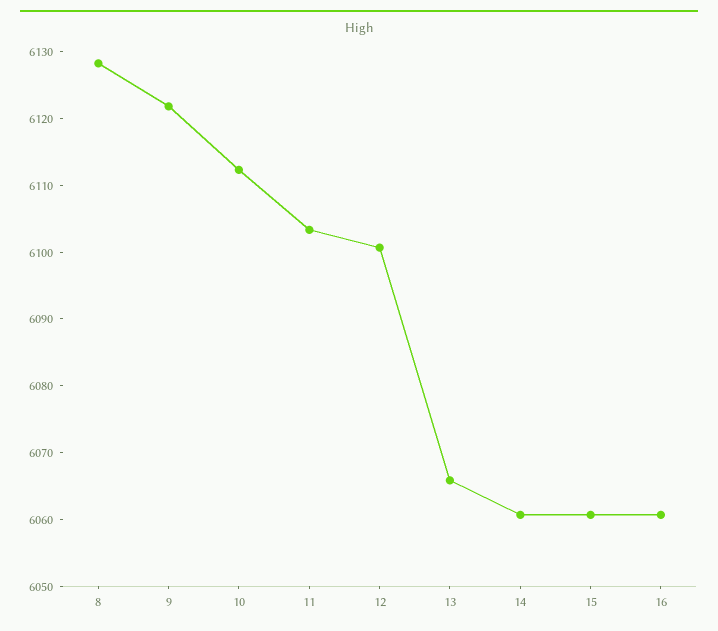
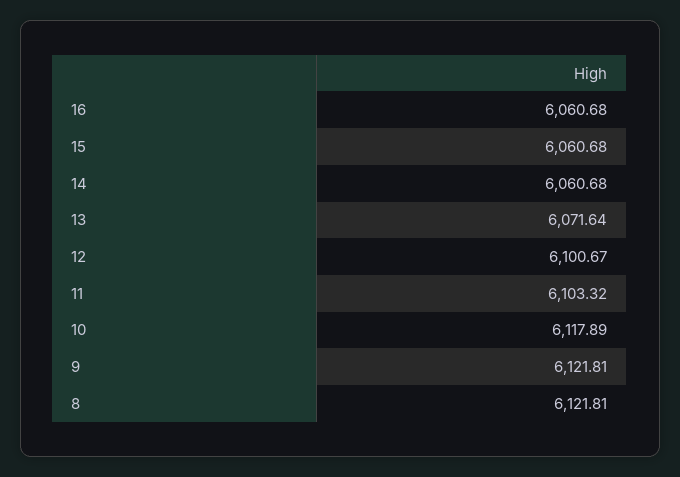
8: 6128 -> 6121.81
10: 6112 -> 6117.89
13: 6066 -> 6071.64

